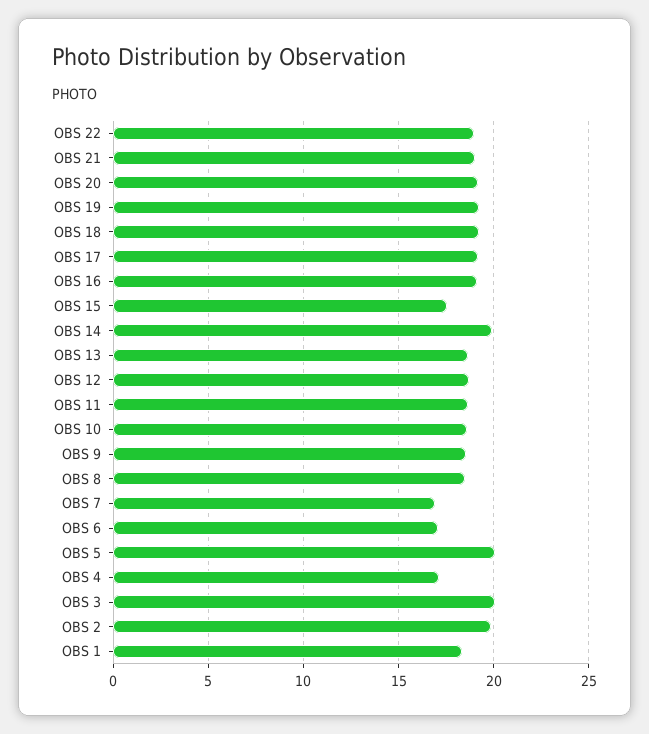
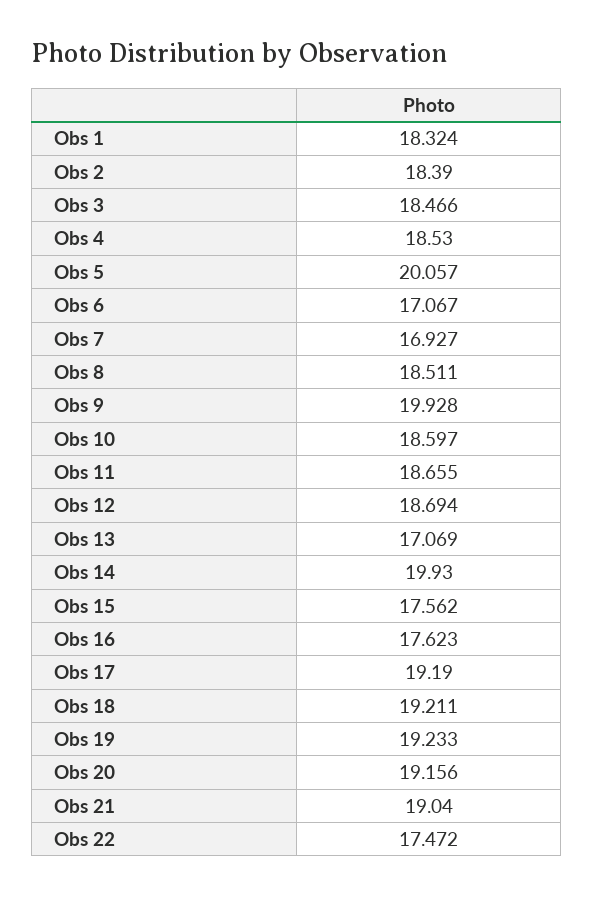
OBS 22: 19 -> 17.472
OBS 16: 19 -> 17.623
OBS 13: 18.5 -> 17.069
OBS 9: 18.5 -> 19.928
OBS 4: 17 -> 18.53
OBS 3: 20 -> 18.466
OBS 2: 20 -> 18.39

